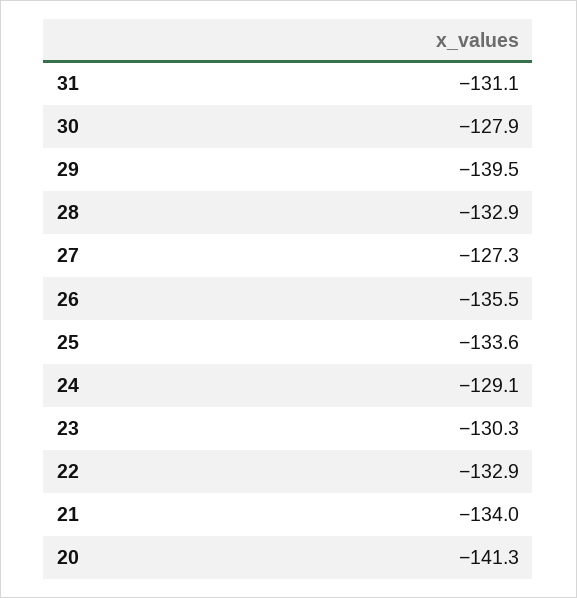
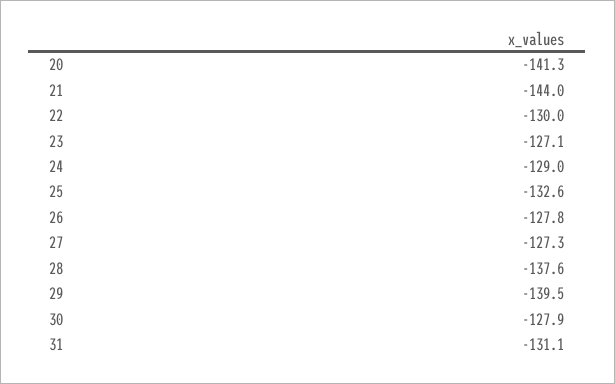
28: -132.9 -> -137.6
26: -135.5 -> -127.8
25: -133.6 -> -132.6
24: -129.1 -> -129
23: -130.3 -> -127.1
22: -132.9 -> -130
21: -134 -> -144

